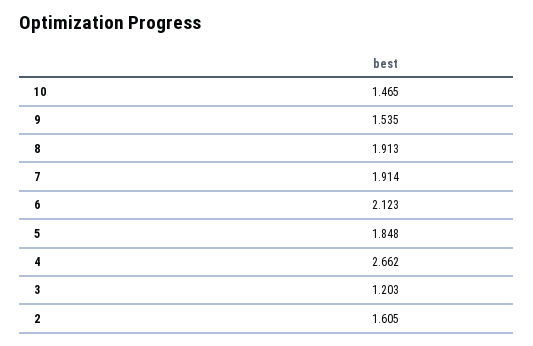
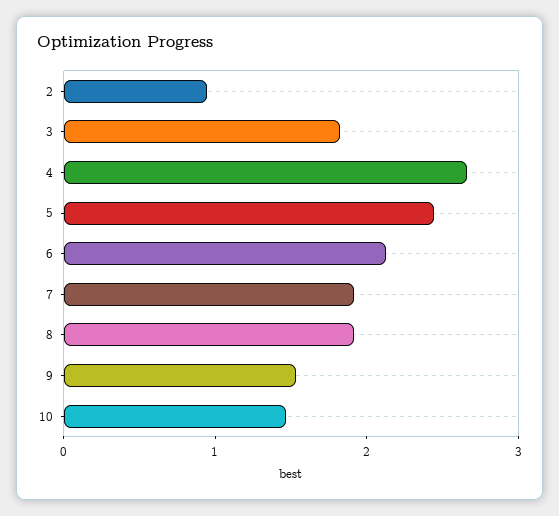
5: 1.848 -> 2.4
3: 1.203 -> 1.8
2: 1.605 -> 1

